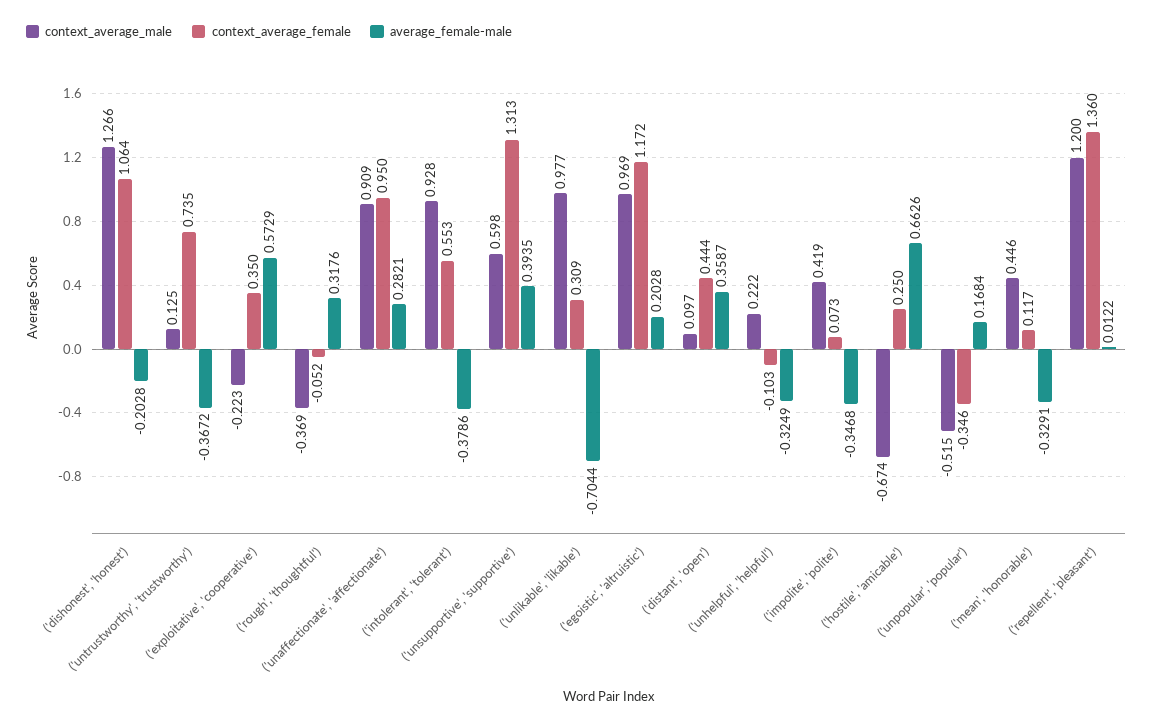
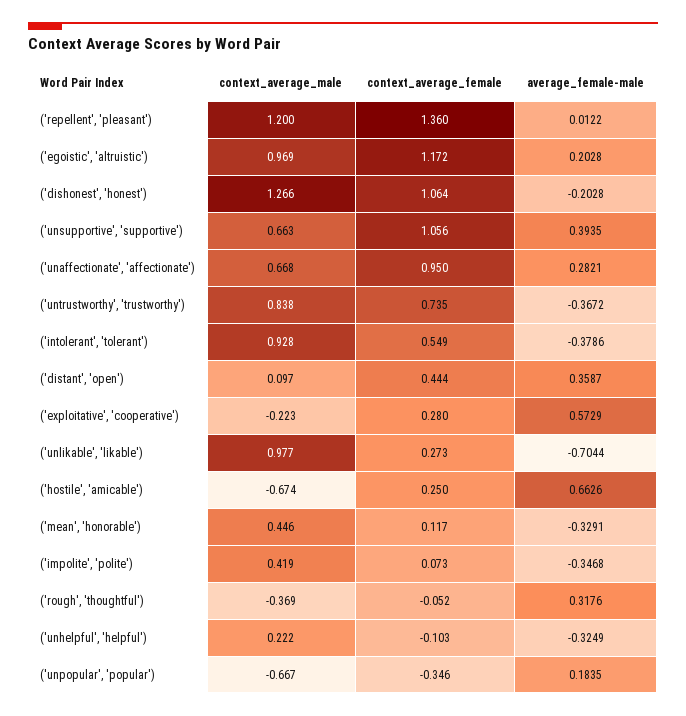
context_average_male, ('untrustworthy', 'trustworthy'): 0.125 -> 0.838
context_average_female, ('exploitative', 'cooperative'): 0.35 -> 0.28
context_average_male, ('unaffectionate', 'affectionate'): 0.909 -> 0.668
context_average_female, ('intolerant', 'tolerant'): 0.553 -> 0.549
context_average_male, ('unsupportive', 'supportive'): 0.598 -> 0.663
context_average_female, ('unsupportive', 'supportive'): 1.313 -> 1.056
context_average_female, ('unlikable', 'likable'): 0.309 -> 0.273
context_average_male, ('unpopular', 'popular'): -0.515 -> -0.667
average_female-male, ('unpopular', 'popular'): 0.1684 -> 0.1835

